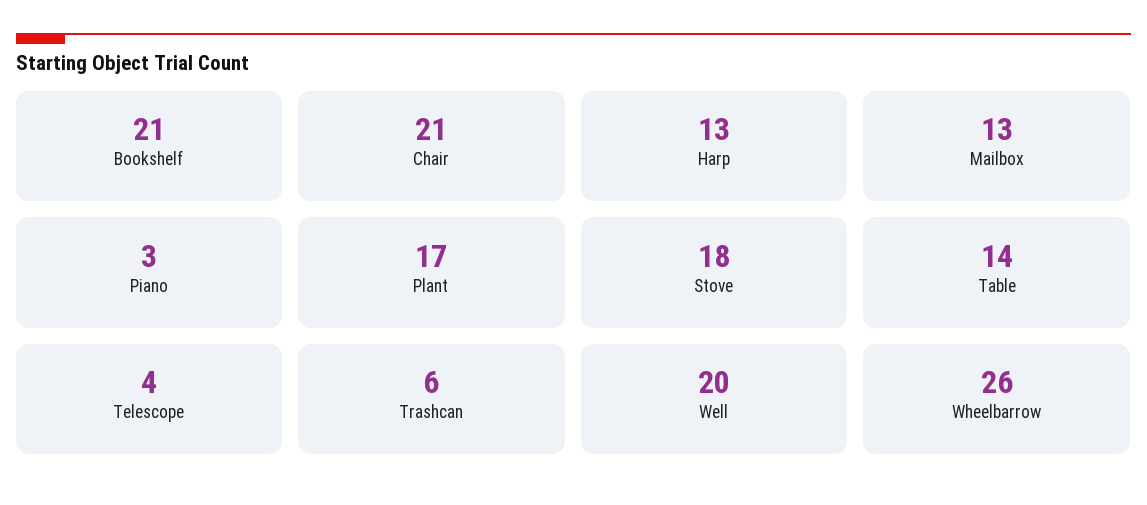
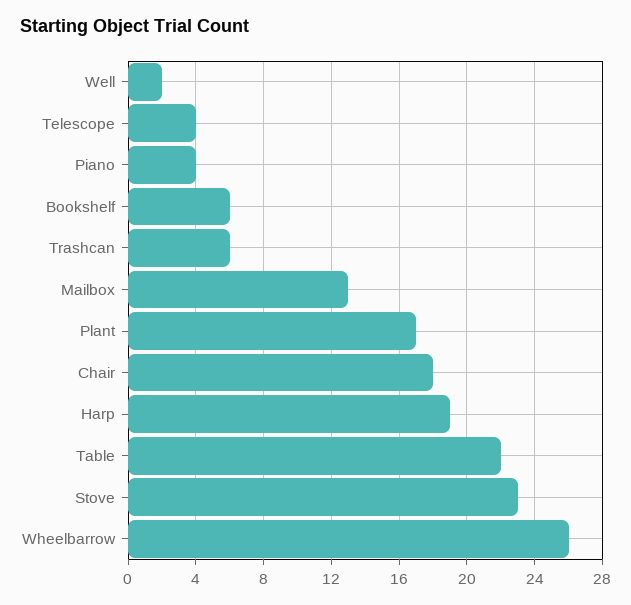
Bookshelf: 21 -> 6
Chair: 21 -> 18
Harp: 13 -> 19
Piano: 3 -> 4
Stove: 18 -> 23
Table: 14 -> 22
Well: 20 -> 2

